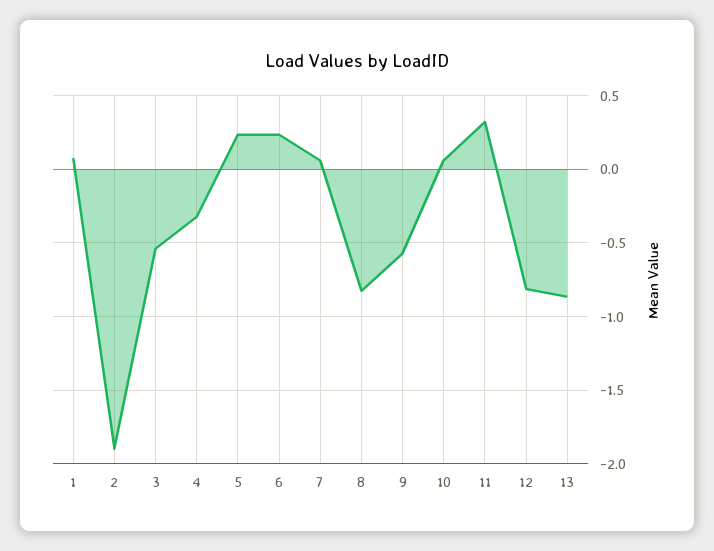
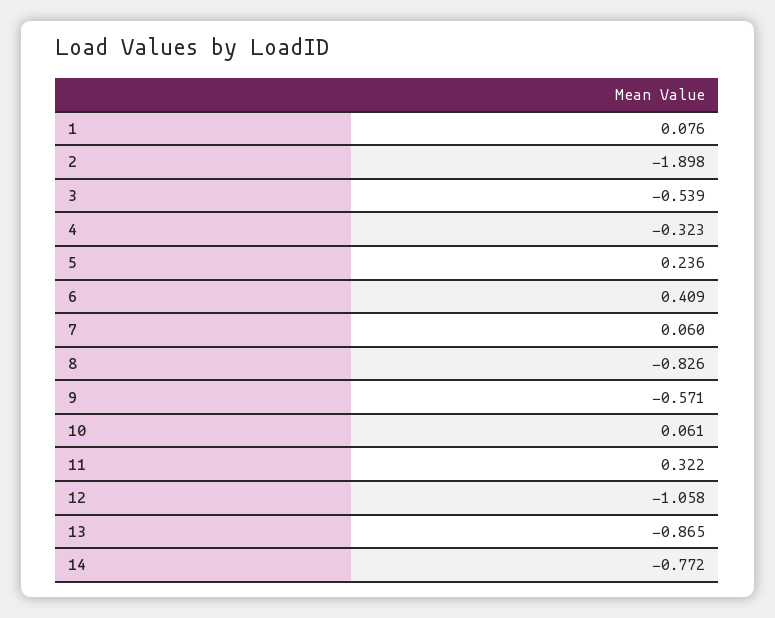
6: 0.25 -> 0.409
12: -0.8 -> -1.058
14: none -> -0.772

